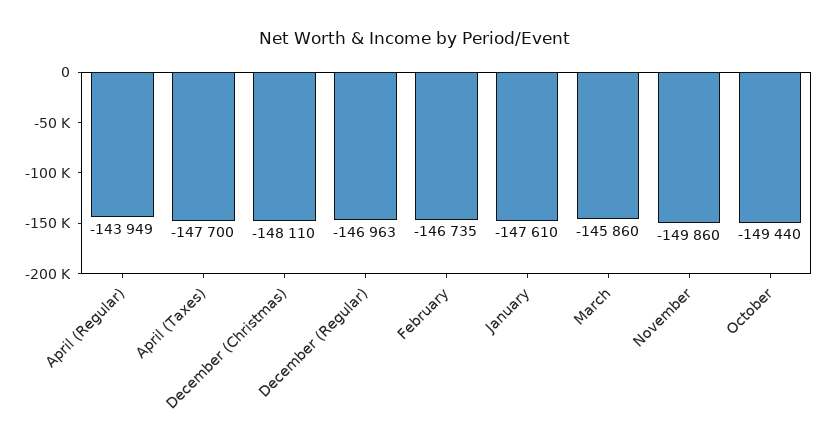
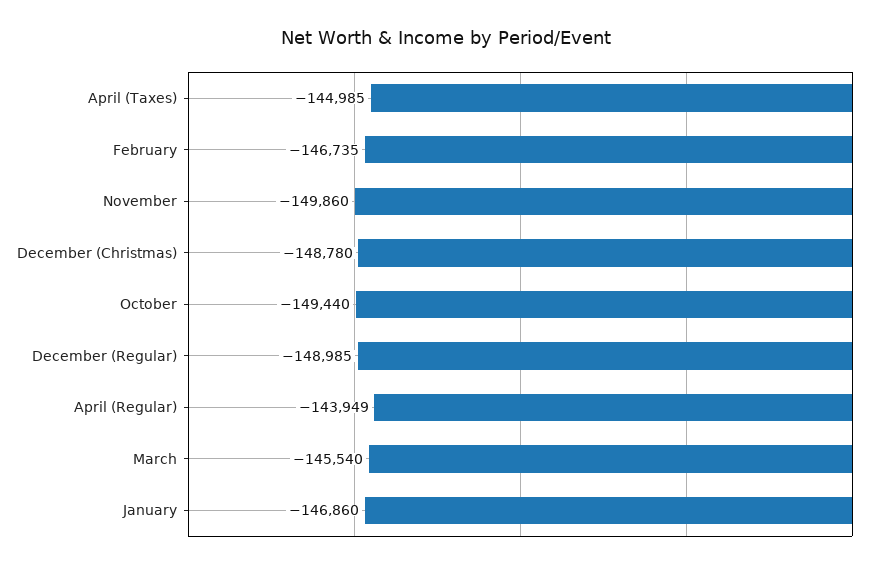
April (Taxes): -147700 -> -144985
December (Christmas): -148110 -> -148780
December (Regular): -146963 -> -148985
January: -147610 -> -146860
March: -145860 -> -145540

